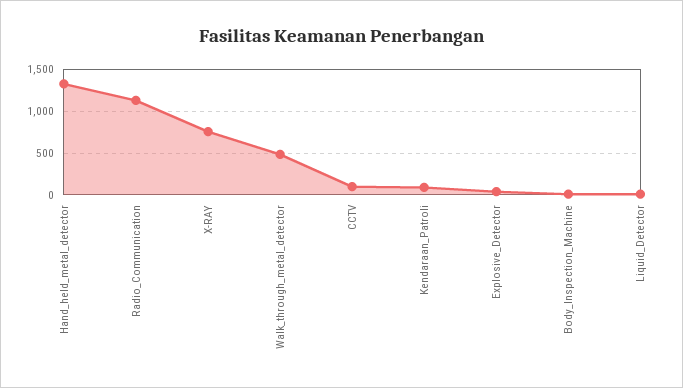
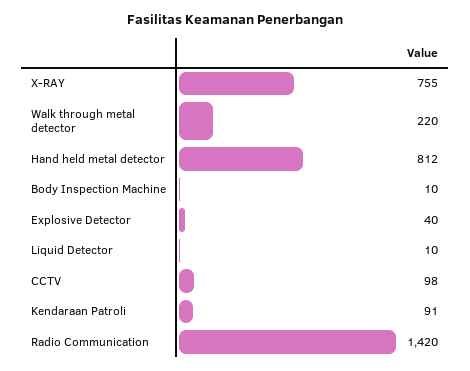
Hand_held_metal_detector: 1300 -> 812
Radio_Communication: 1100 -> 1420
Walk_through_metal_detector: 500 -> 220

